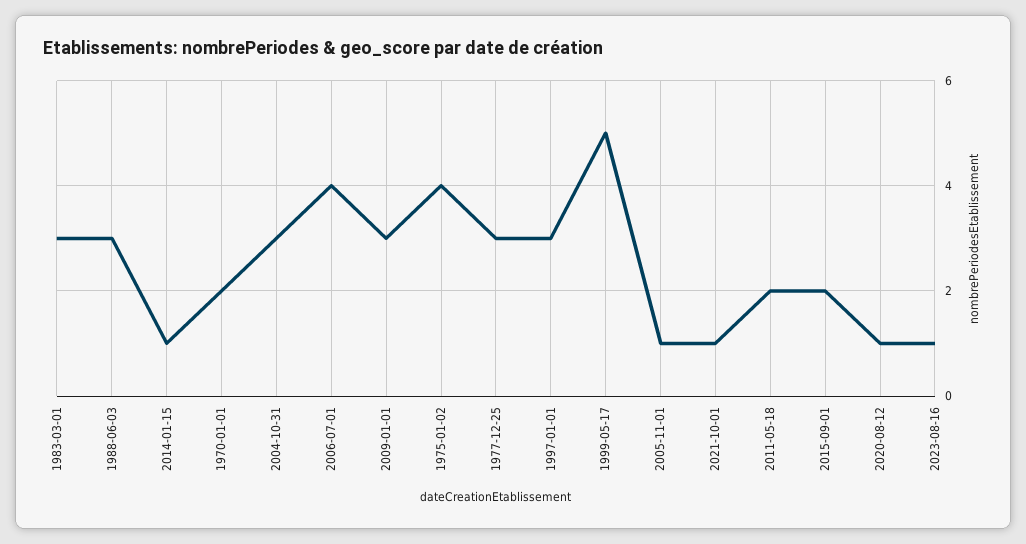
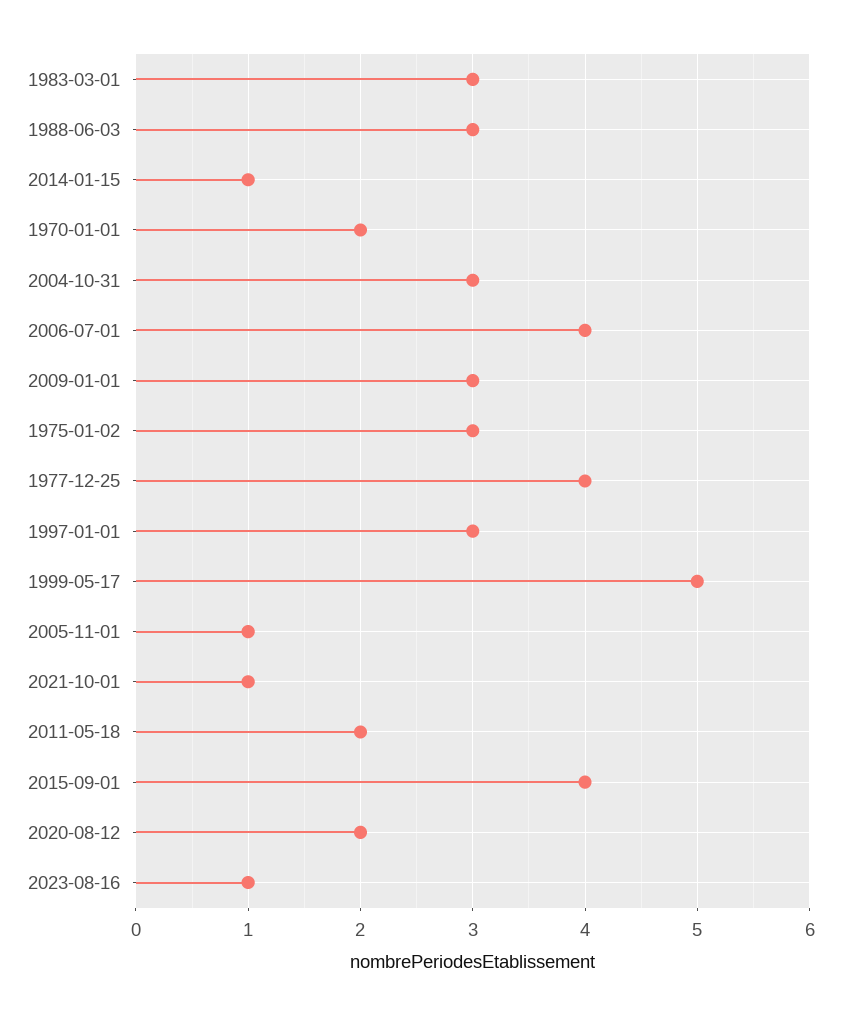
1975-01-02: 4 -> 3
1977-12-25: 3 -> 4
2015-09-01: 2 -> 4
2020-08-12: 1 -> 2

